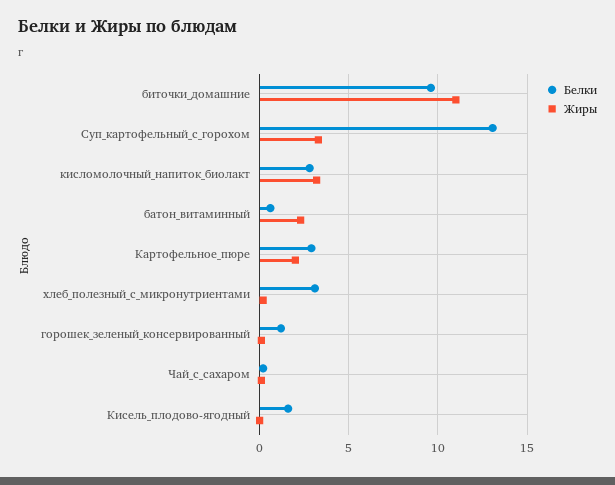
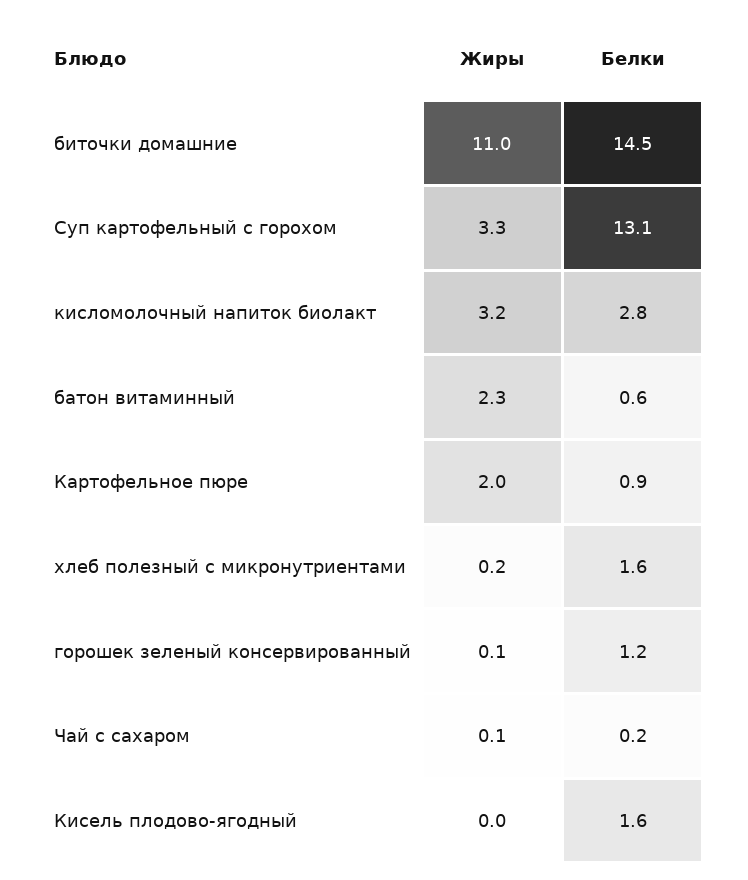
Белки, биточки_домашние: 9.5 -> 14.5
Белки, Картофельное_пюре: 3 -> 0.9
Белки, хлеб_полезный_с_микронутриентами: 3 -> 1.6

